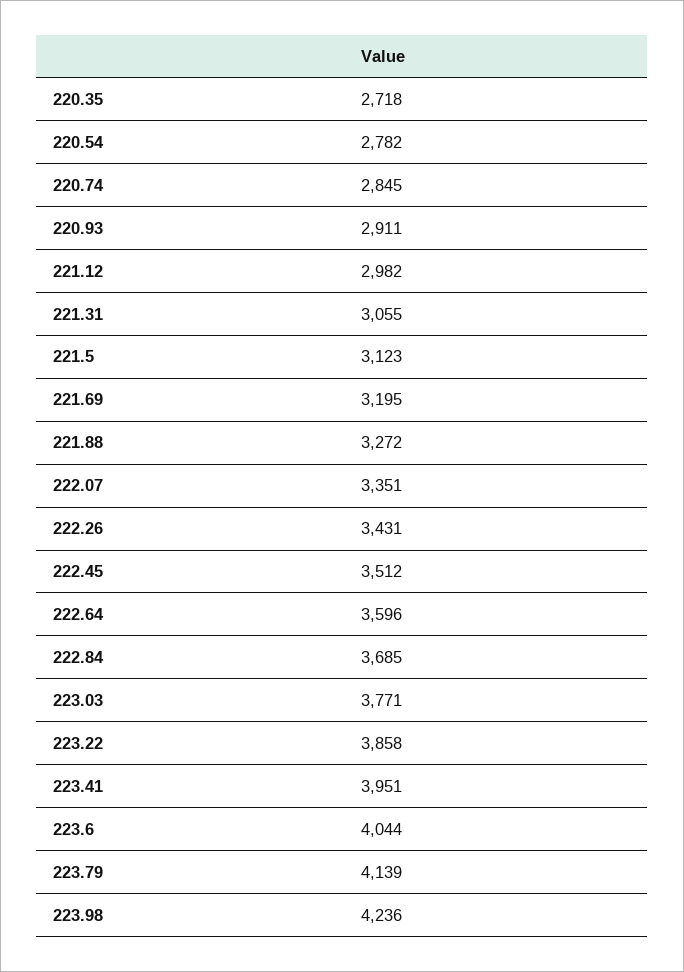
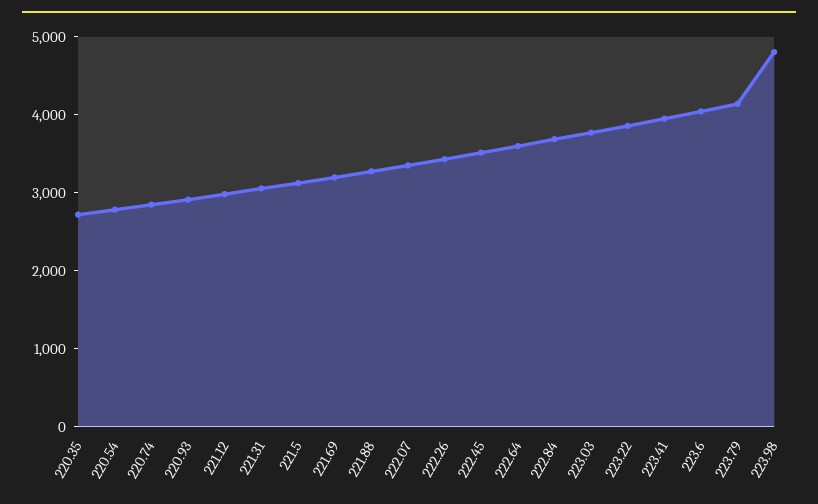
223.98: 4236 -> 4800

